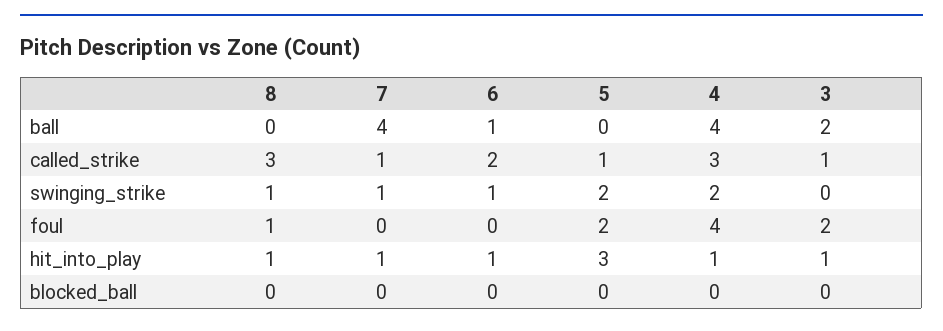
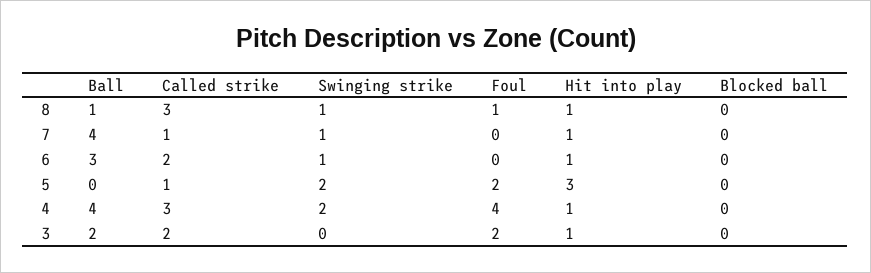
8, ball: 0 -> 1
6, ball: 1 -> 3
3, called_strike: 1 -> 2

